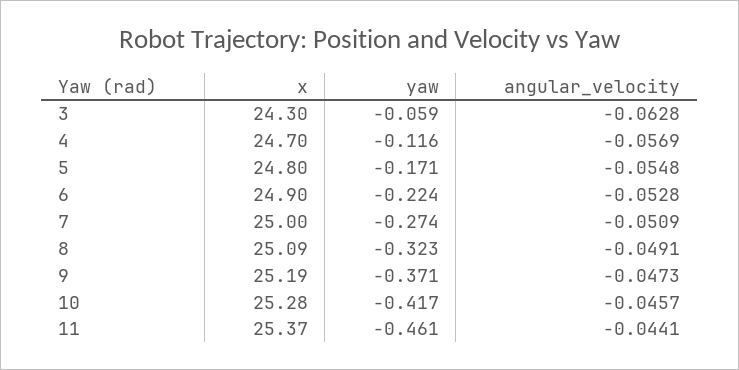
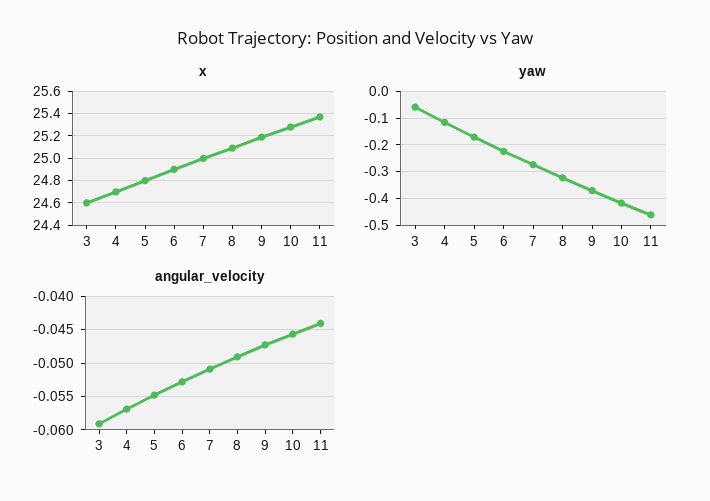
x, 3: 24.3 -> 24.6
angular_velocity, 3: -0.0628 -> -0.059

